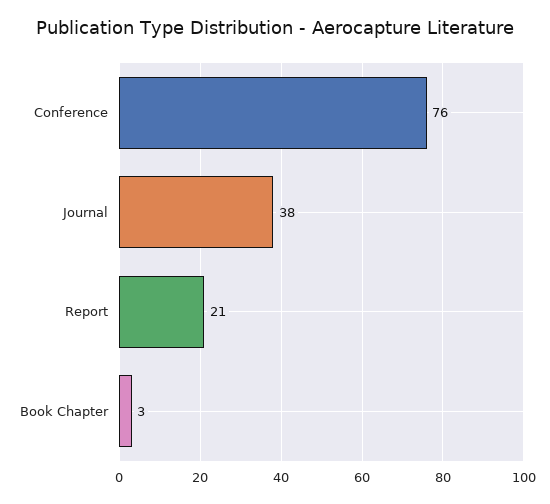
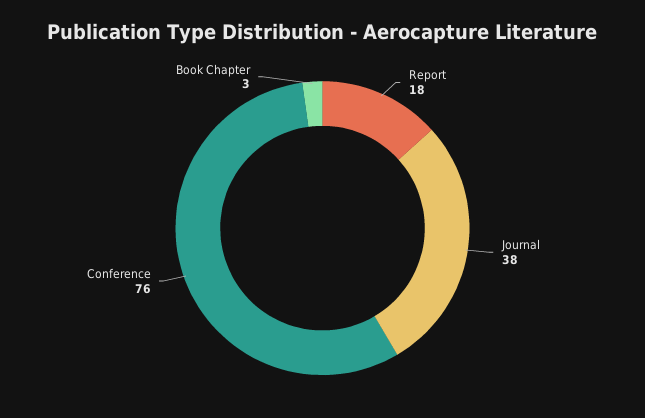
Report: 21 -> 18

